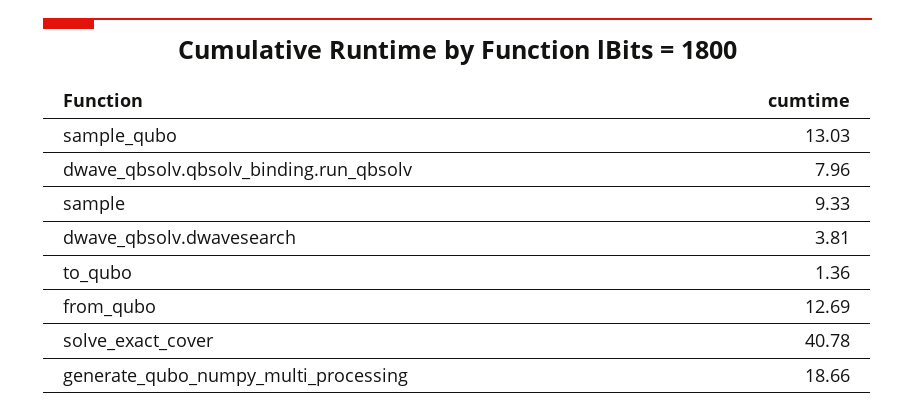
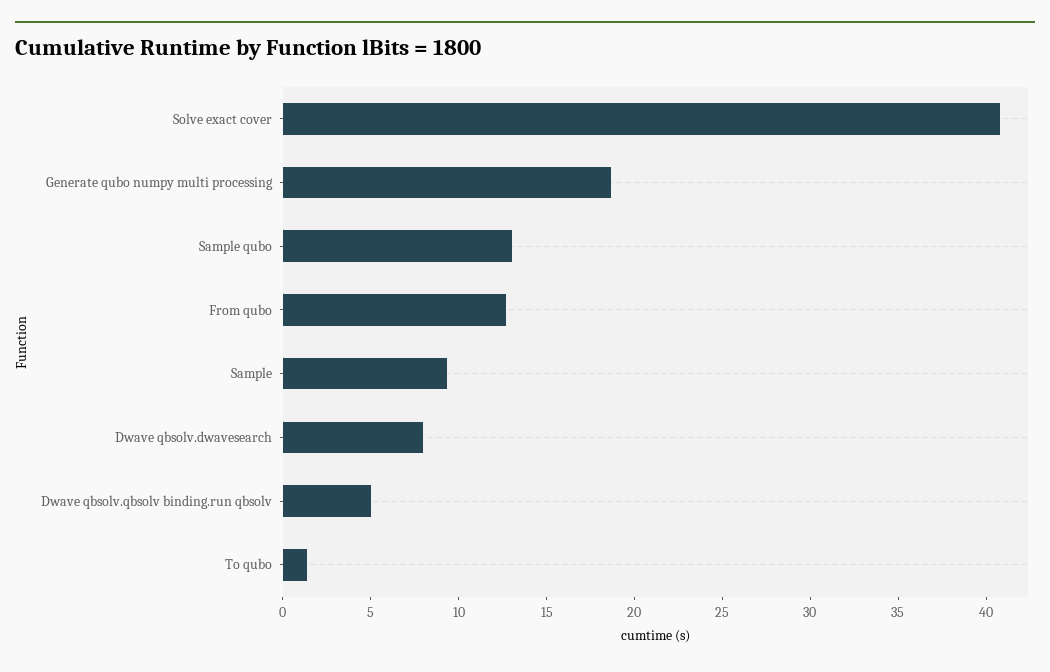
dwave_qbsolv.qbsolv_binding.run_qbsolv: 7.96 -> 5
dwave_qbsolv.dwavesearch: 3.81 -> 8

